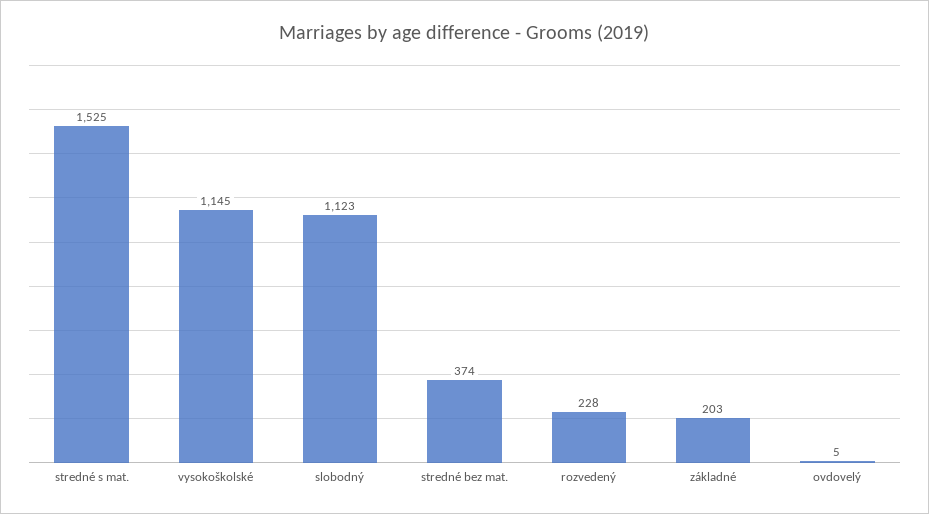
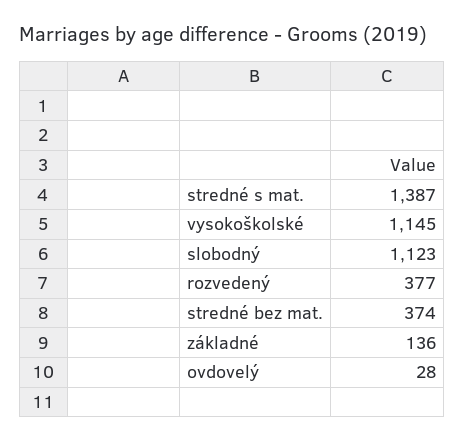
stredné s mat.: 1525 -> 1387
rozvedený: 228 -> 377
základné: 203 -> 136
ovdovelý: 5 -> 28

